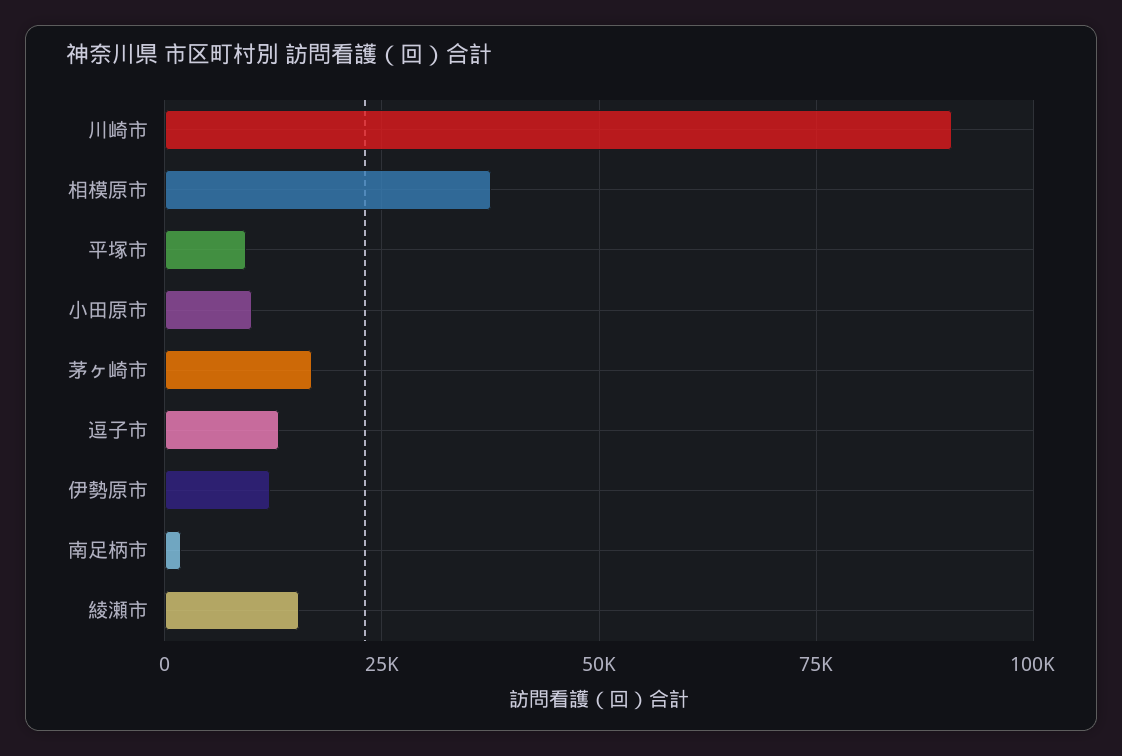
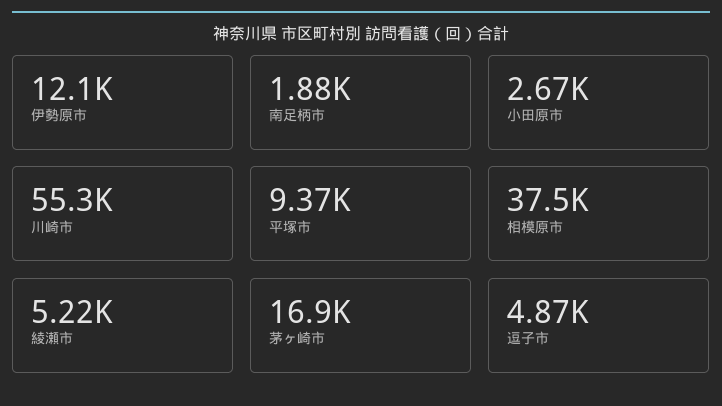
川崎市: 90000 -> 55300
小田原市: 10000 -> 2670
逗子市: 12500 -> 4870
綾瀬市: 15000 -> 5220

